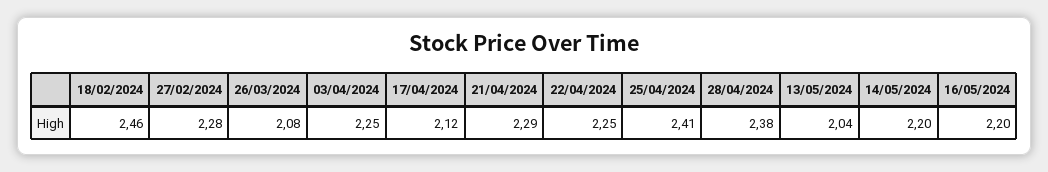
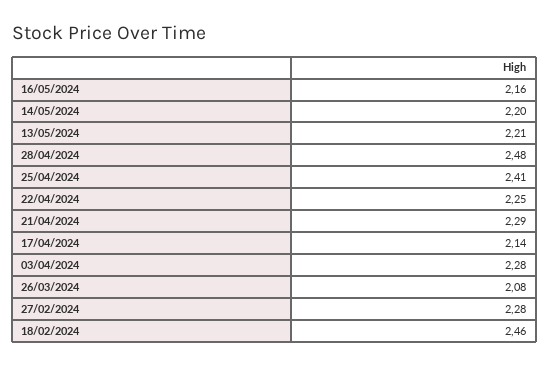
03/04/2024: 2.25 -> 2.28
17/04/2024: 2.12 -> 2.14
28/04/2024: 2.38 -> 2.48
13/05/2024: 2.04 -> 2.21
16/05/2024: 2.2 -> 2.16

